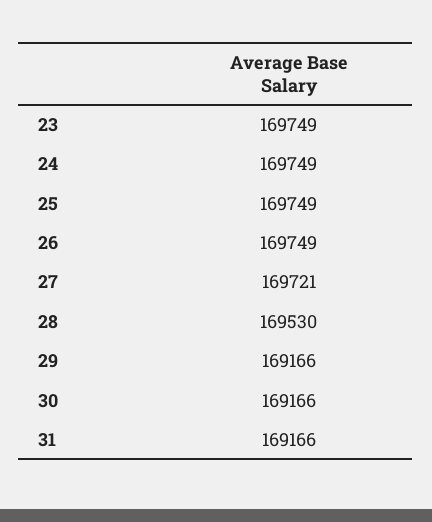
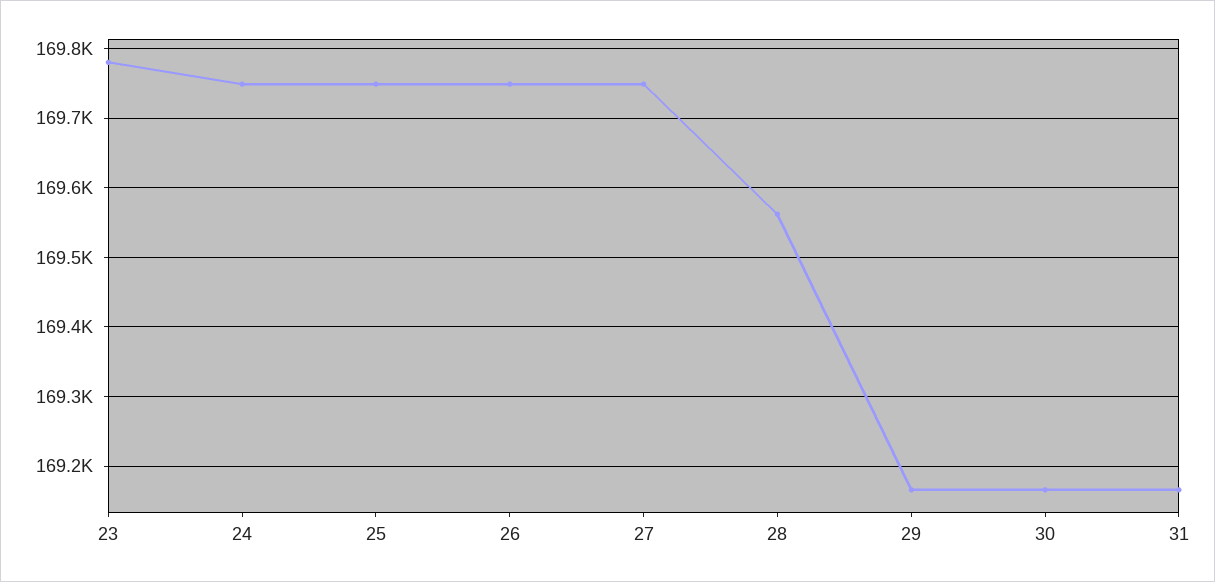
23: 169749 -> 169780
27: 169721 -> 169750
28: 169530 -> 169560

